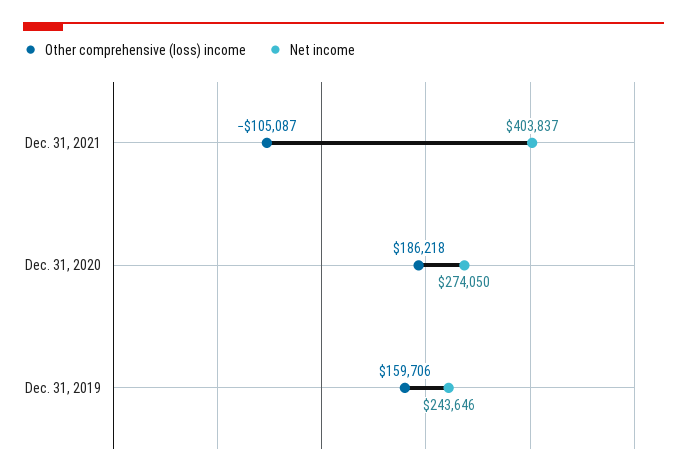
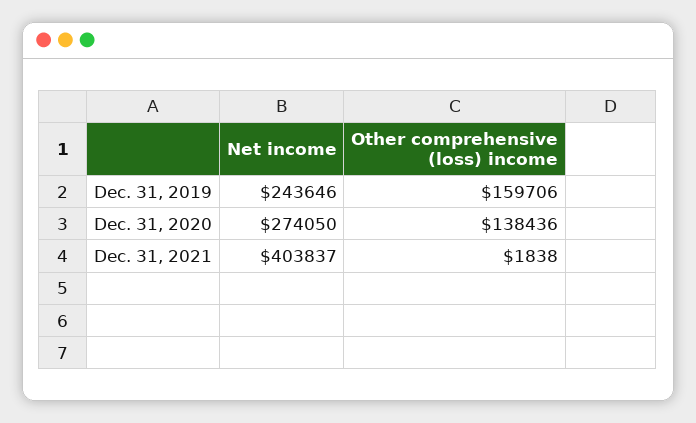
Other comprehensive (loss) income, Dec. 31, 2021: -105087 -> 1838
Other comprehensive (loss) income, Dec. 31, 2020: 186218 -> 138436

